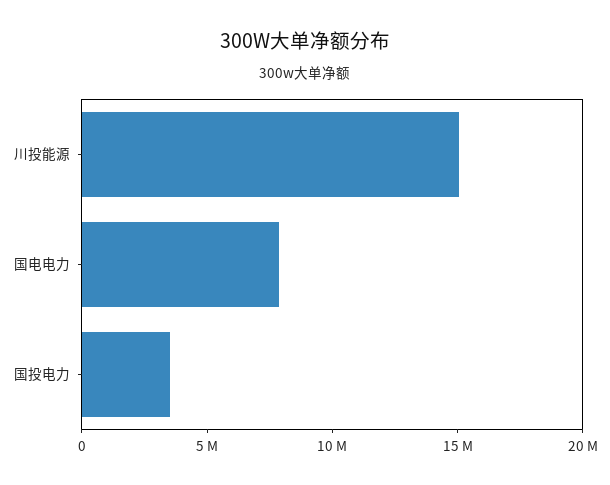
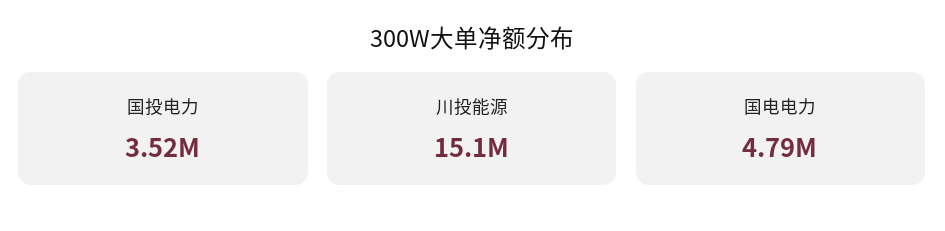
国电电力: 8000000 -> 4790000

